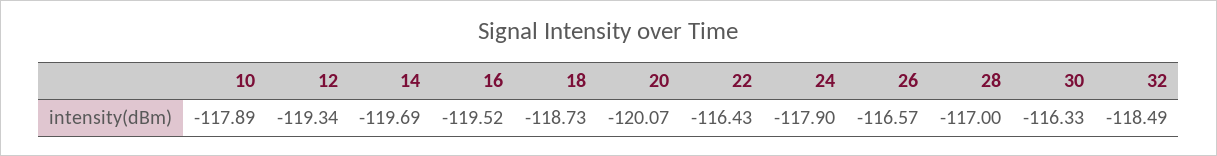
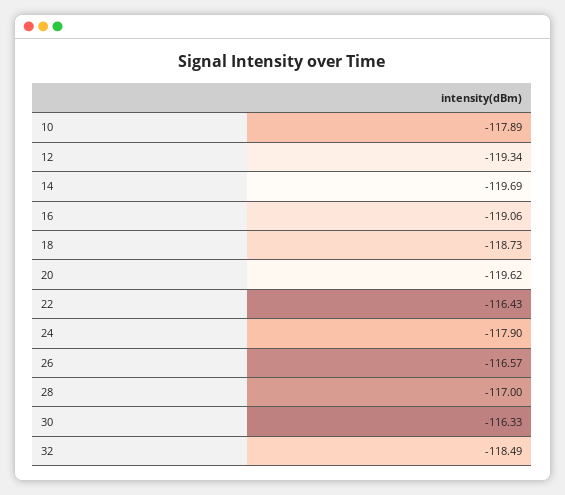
16: -119.52 -> -119.06
20: -120.07 -> -119.62

